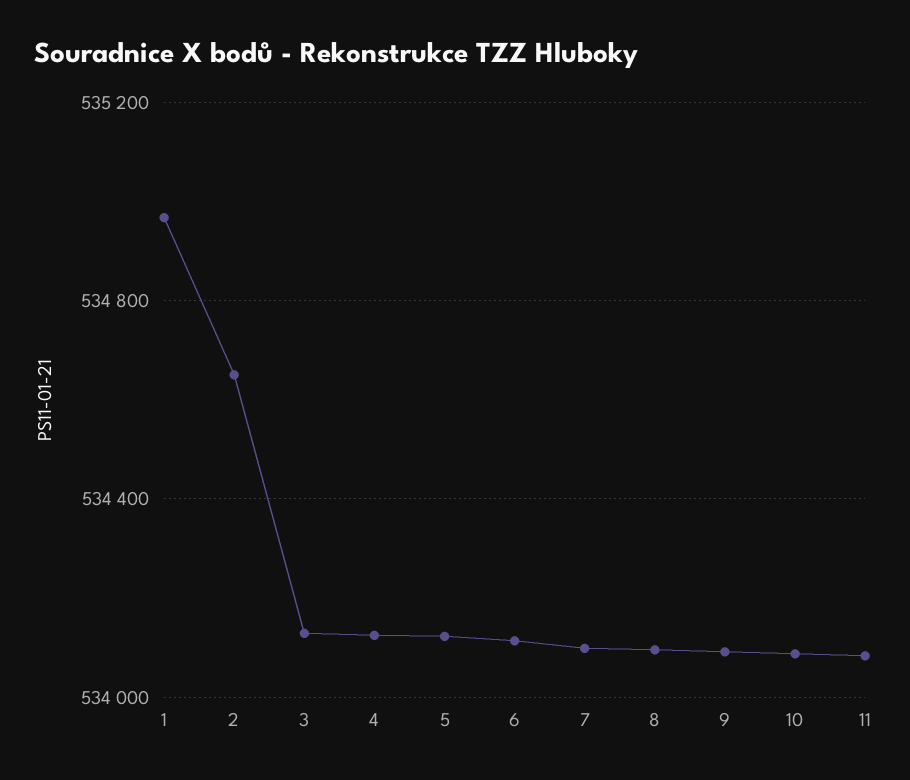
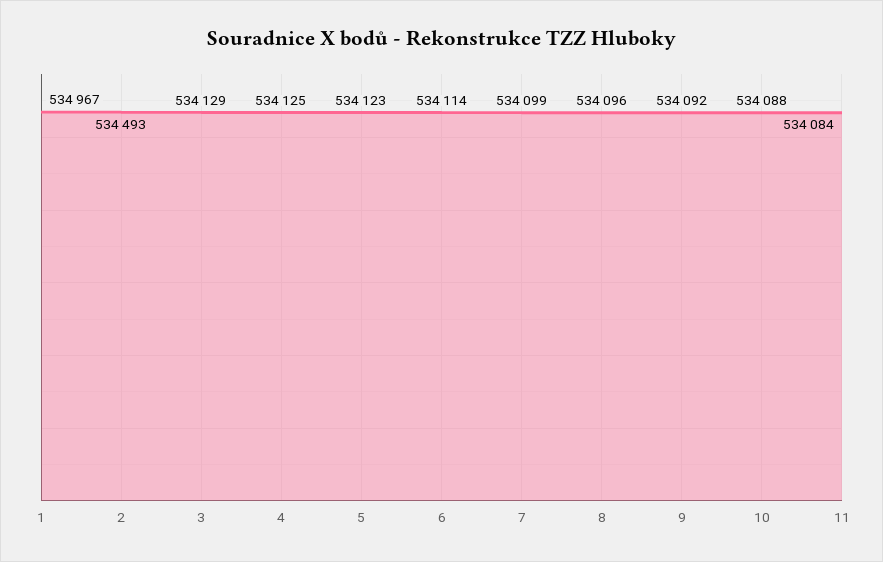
2: 534650 -> 534493

